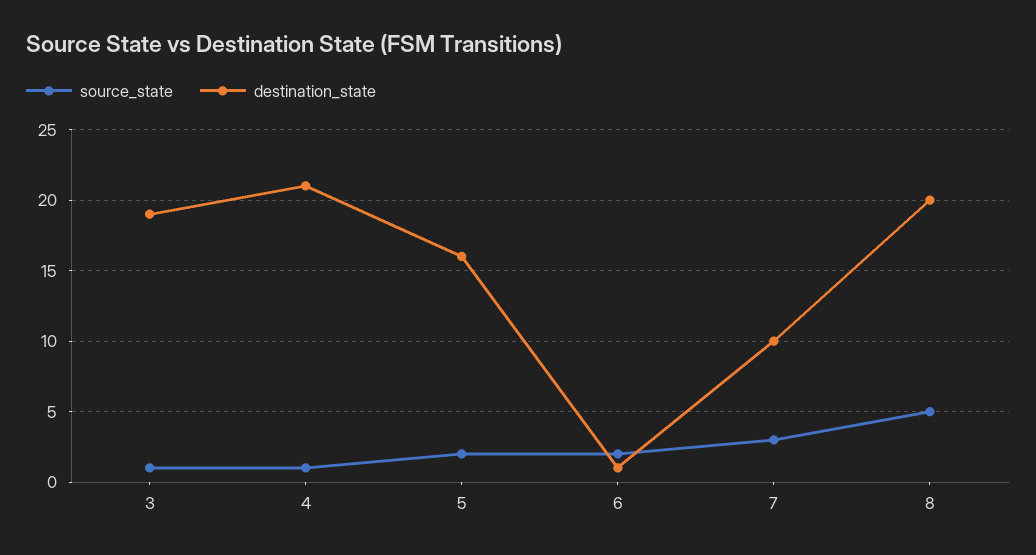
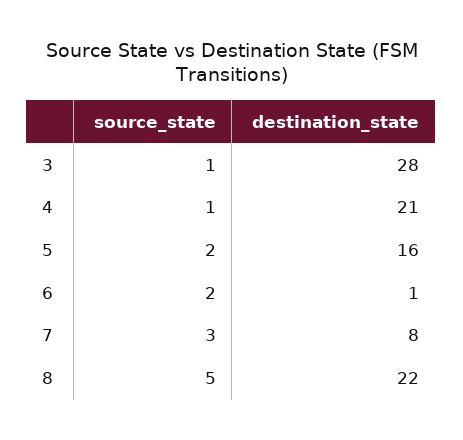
destination_state, 3: 19 -> 28
destination_state, 7: 10 -> 8
destination_state, 8: 20 -> 22

